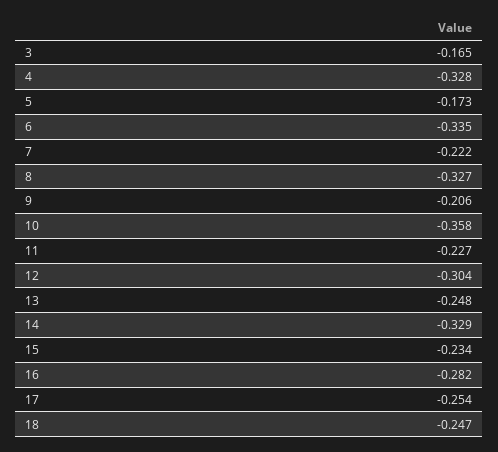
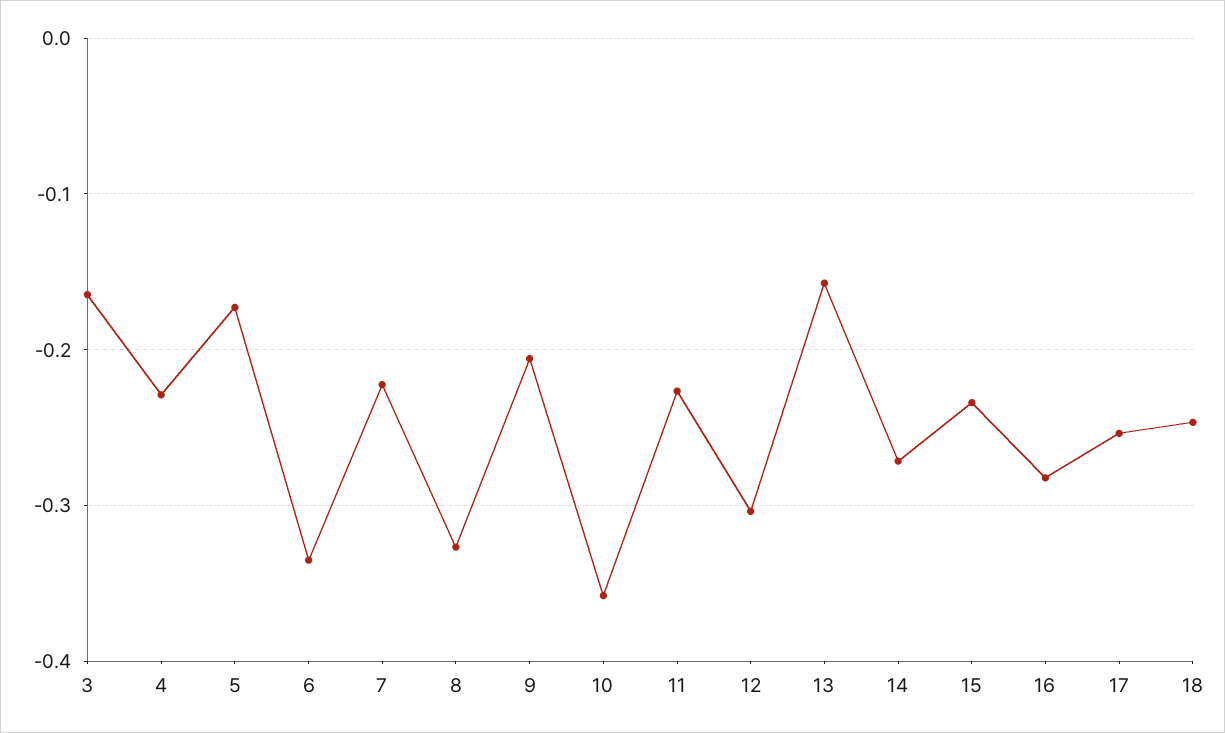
4: -0.328 -> -0.23
13: -0.248 -> -0.16
14: -0.329 -> -0.27

